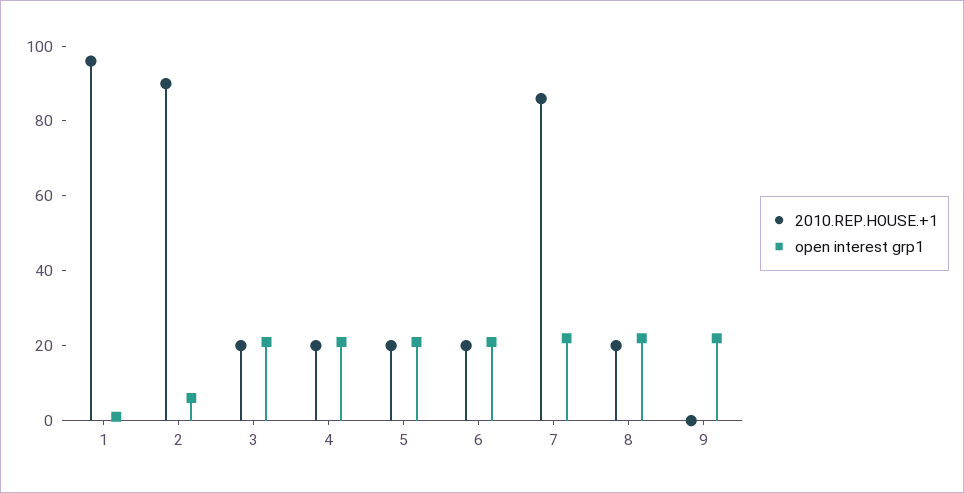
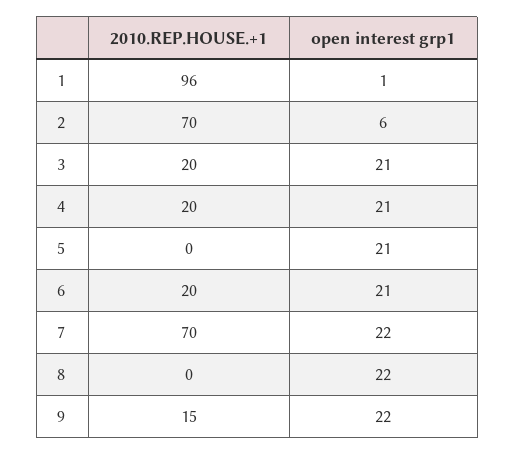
2010.REP.HOUSE.+1, 2: 90 -> 70
2010.REP.HOUSE.+1, 5: 20 -> 0
2010.REP.HOUSE.+1, 7: 85 -> 70
2010.REP.HOUSE.+1, 8: 20 -> 0
2010.REP.HOUSE.+1, 9: 0 -> 15

